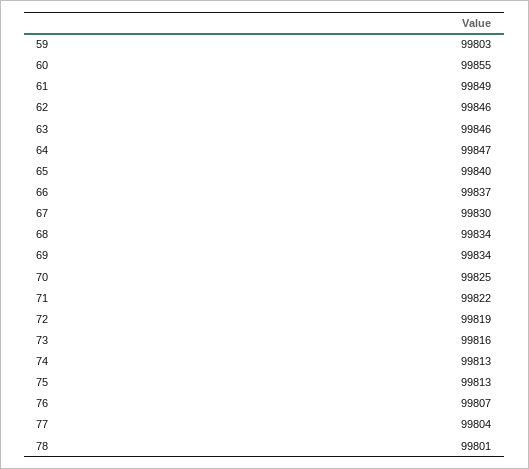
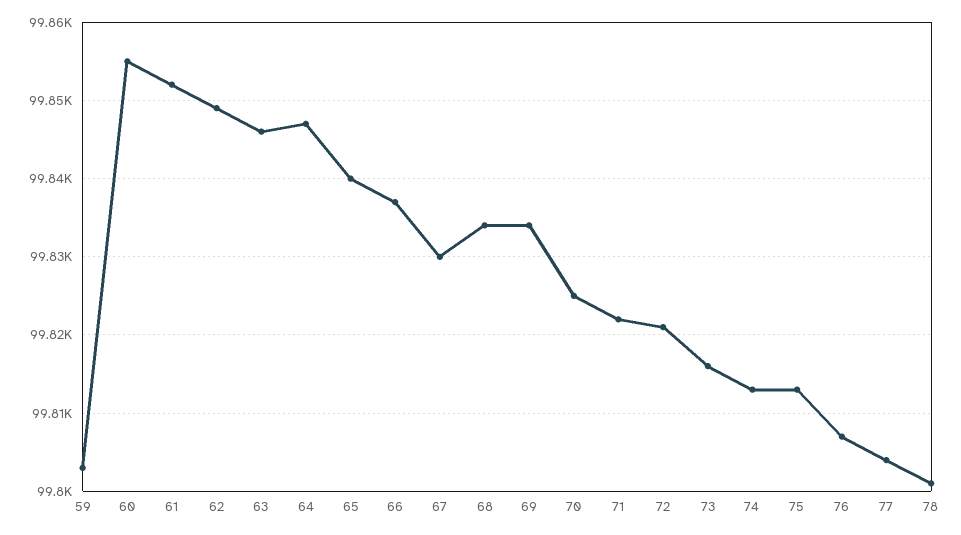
61: 99849 -> 99852
62: 99846 -> 99849
72: 99819 -> 99821

